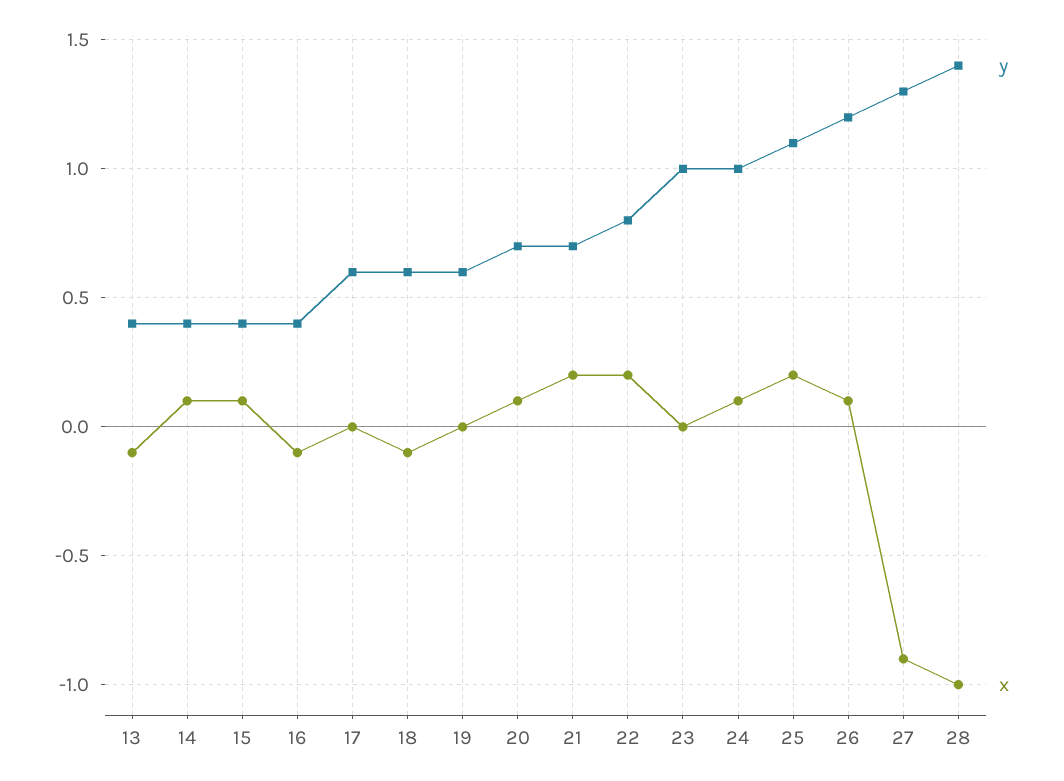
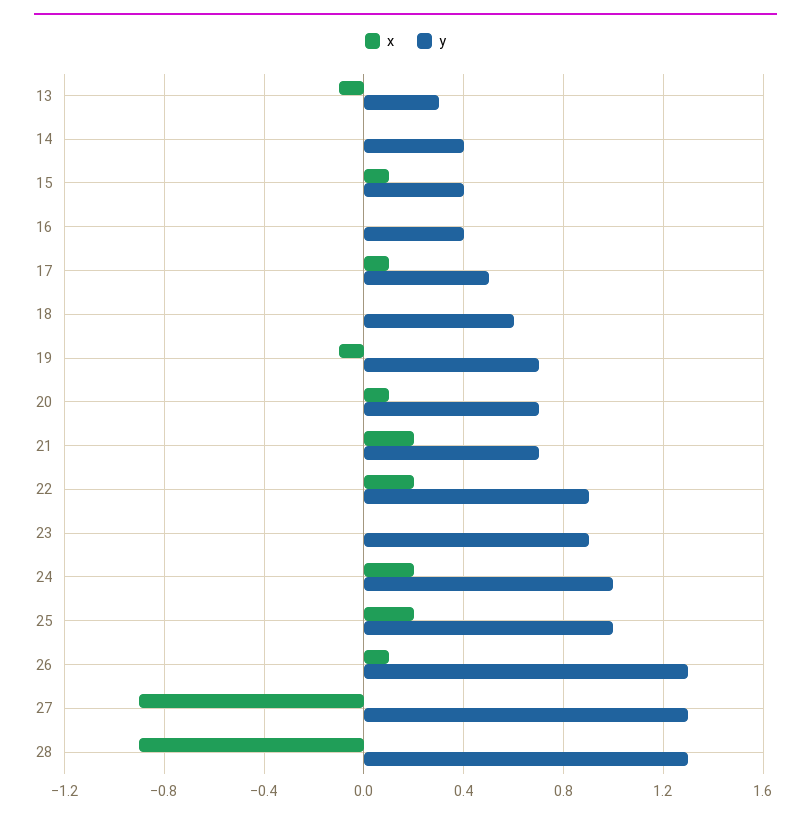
y, 13: 0.4 -> 0.3
x, 14: 0.1 -> 0
x, 16: -0.1 -> 0
y, 17: 0.6 -> 0.5
x, 17: 0 -> 0.1
x, 18: -0.1 -> 0
y, 19: 0.6 -> 0.7
x, 19: 0 -> -0.1
y, 22: 0.8 -> 0.9
y, 23: 1 -> 0.9
x, 24: 0.1 -> 0.2
y, 25: 1.1 -> 1
y, 26: 1.2 -> 1.3
y, 28: 1.4 -> 1.3
x, 28: -1 -> -0.9

